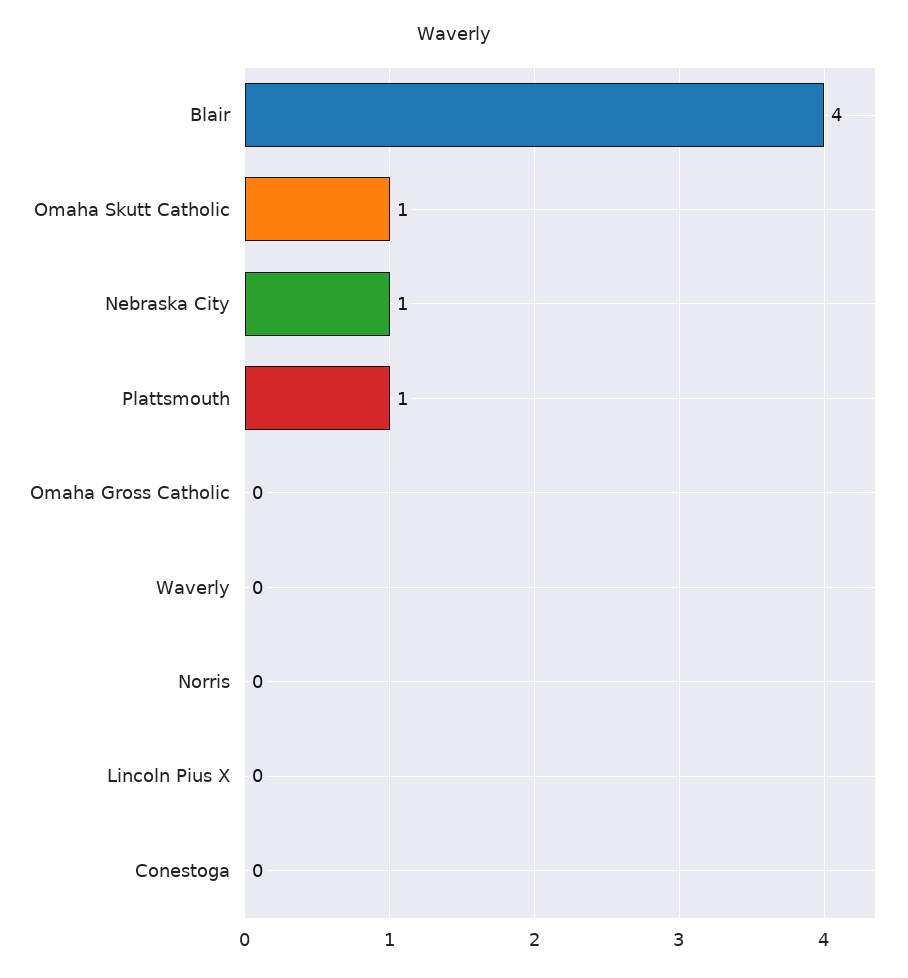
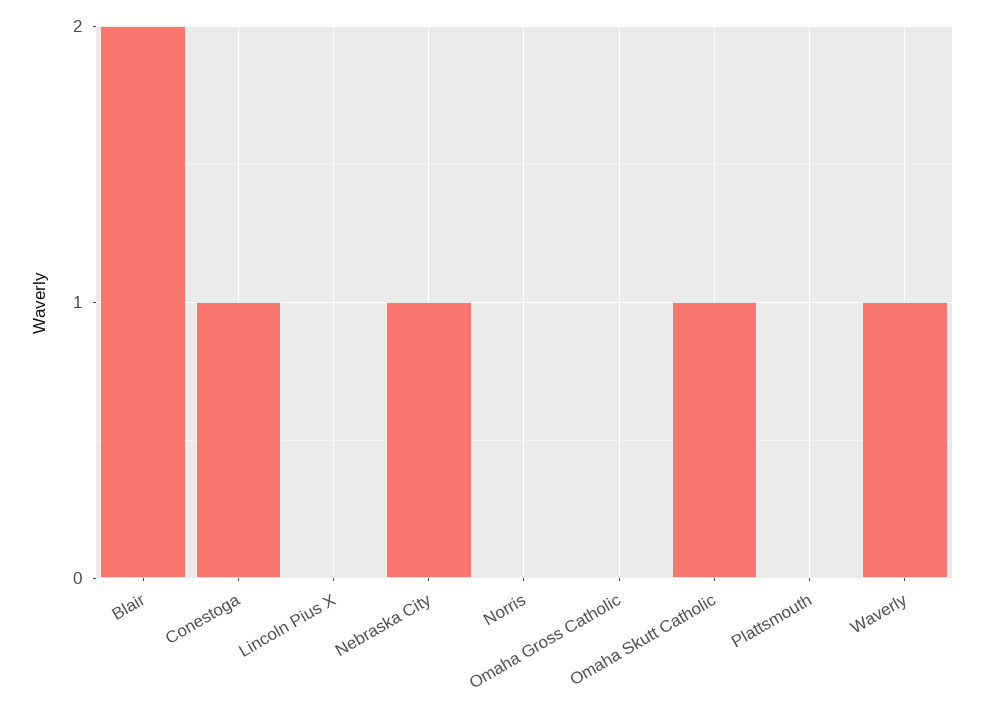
Blair: 4 -> 2
Plattsmouth: 1 -> 0
Waverly: 0 -> 1
Conestoga: 0 -> 1

